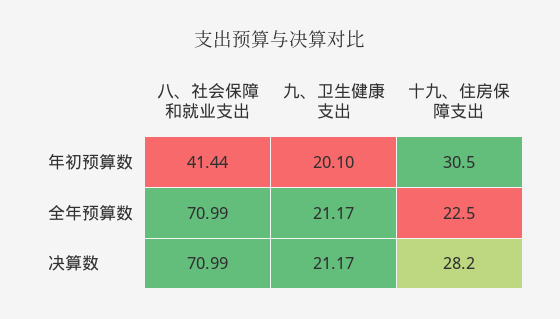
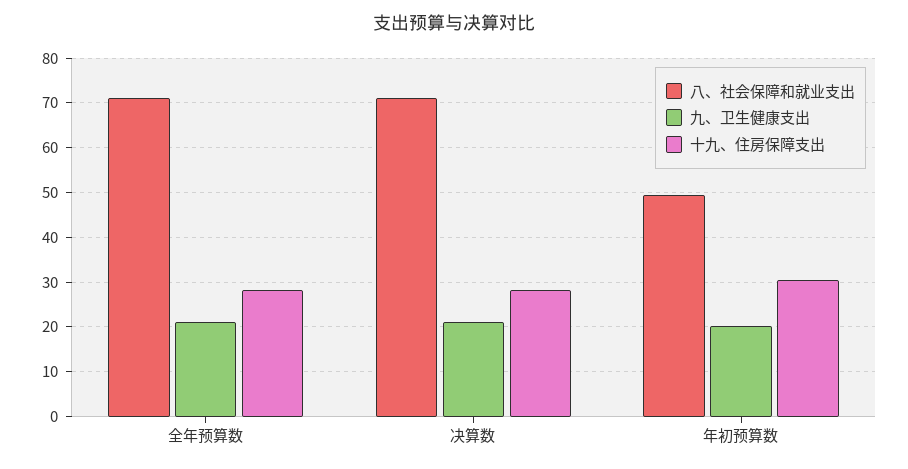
八、社会保障和就业支出, 年初预算数: 41.44 -> 50
十九、住房保障支出, 全年预算数: 22.5 -> 28

